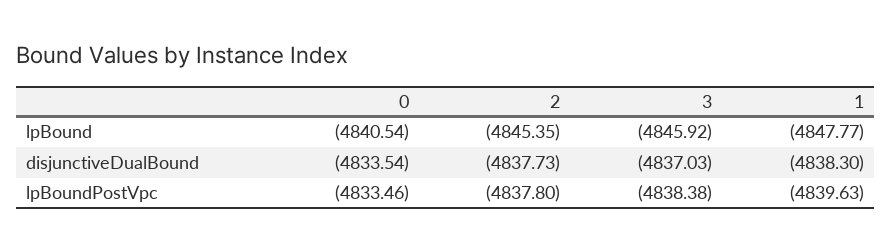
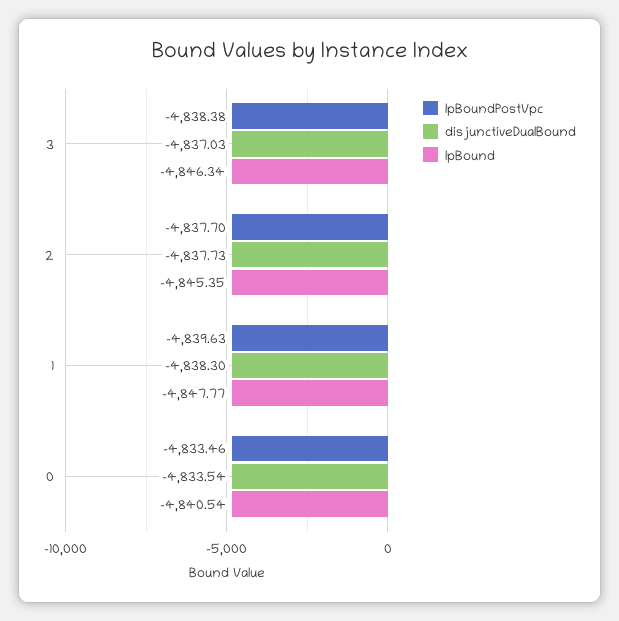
lpBound, 3: -4845.92 -> -4846.34
lpBoundPostVpc, 2: -4837.8 -> -4837.7

